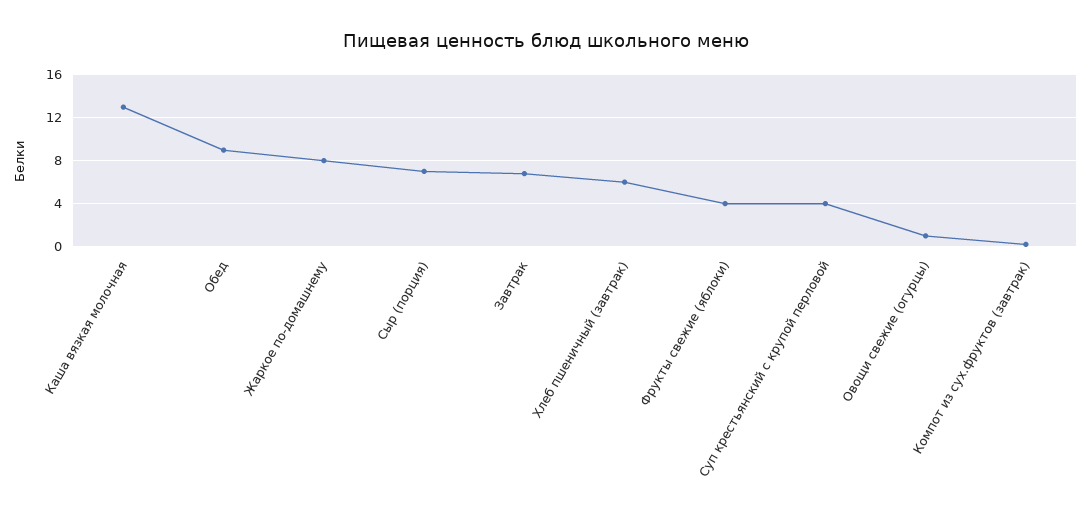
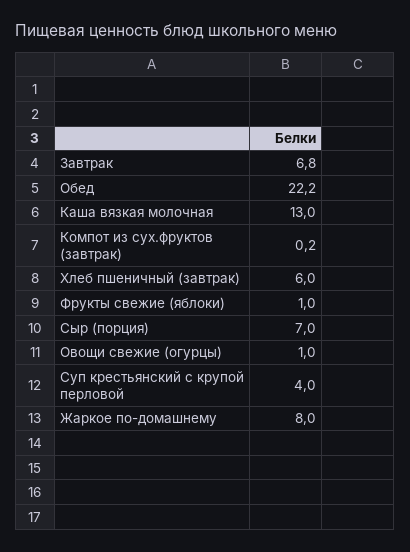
Обед: 9 -> 22.2
Фрукты свежие (яблоки): 4 -> 1

